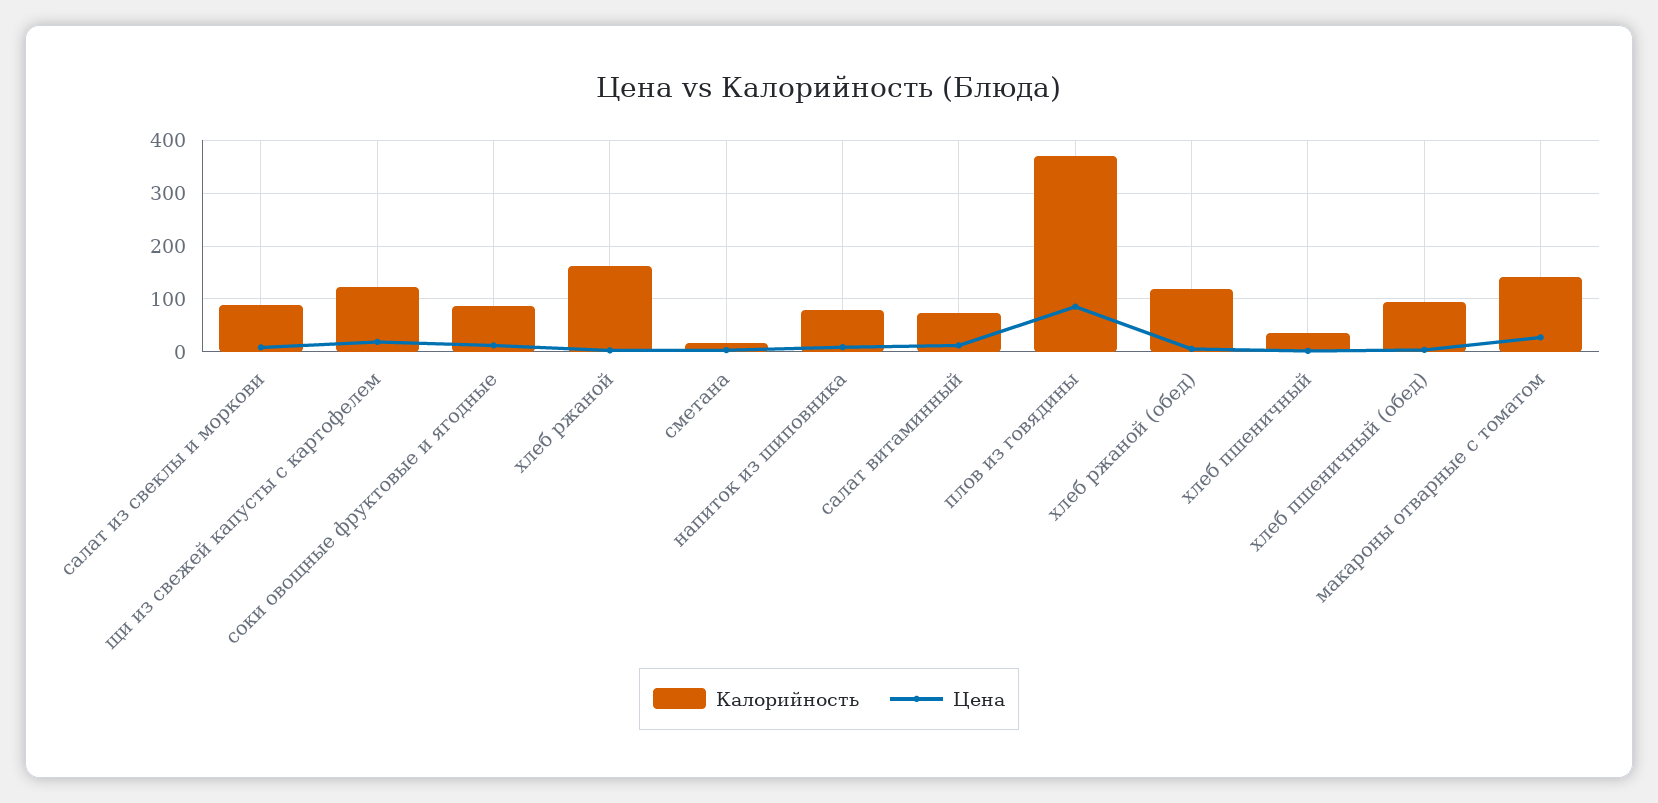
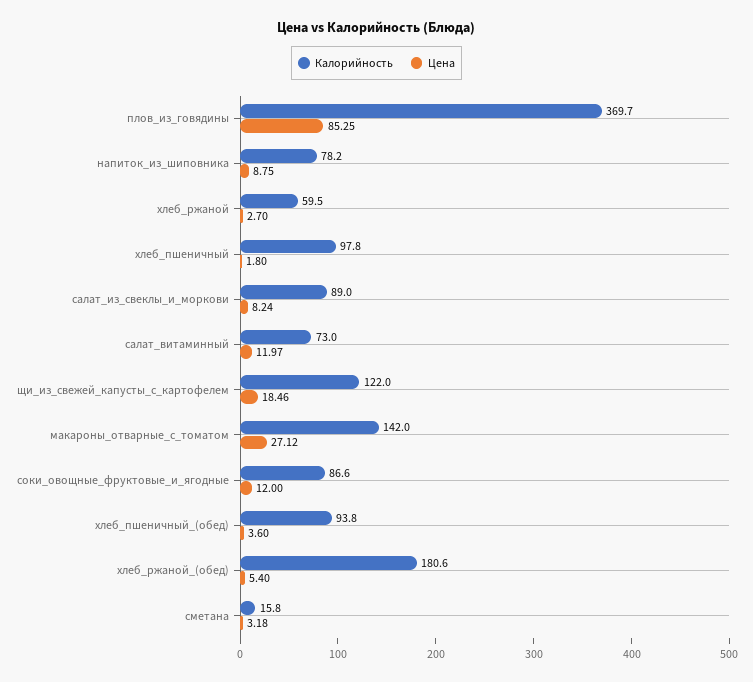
Калорийность, хлеб ржаной: 160 -> 59.5
Калорийность, хлеб ржаной (обед): 120 -> 180.6
Калорийность, хлеб пшеничный: 40 -> 97.8

